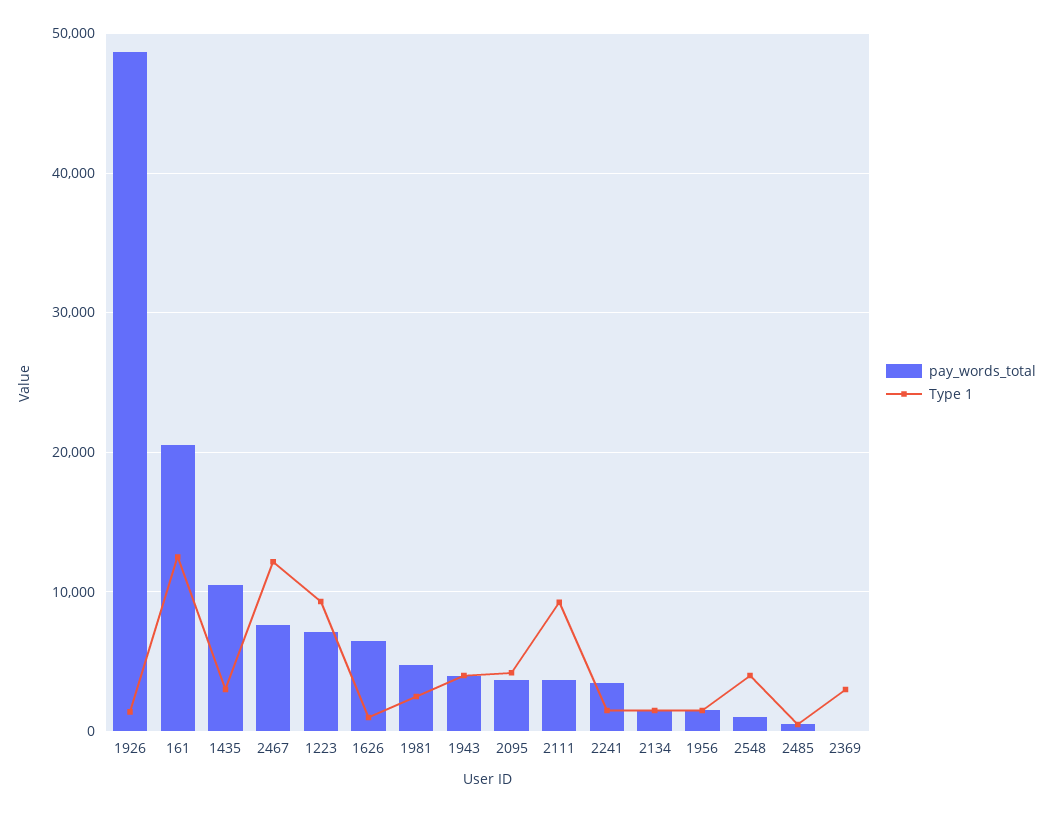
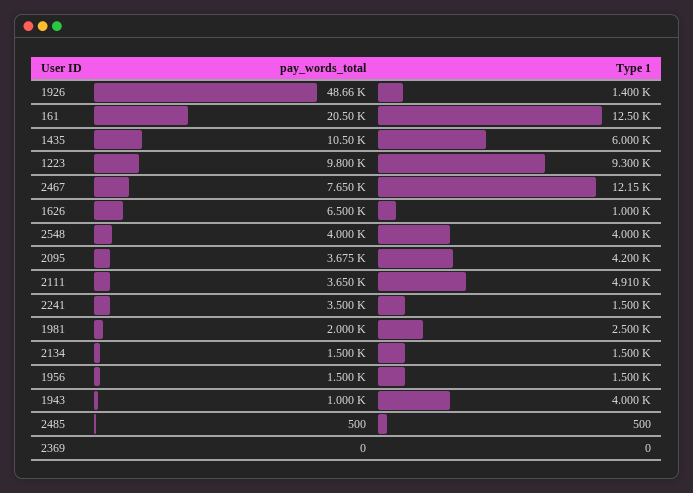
Type 1, 1435: 3000 -> 6000
pay_words_total, 1223: 7000 -> 9800
pay_words_total, 1981: 5000 -> 2000
pay_words_total, 1943: 4000 -> 1000
Type 1, 2111: 9000 -> 4910
pay_words_total, 2548: 1000 -> 4000
Type 1, 2369: 3000 -> 0

